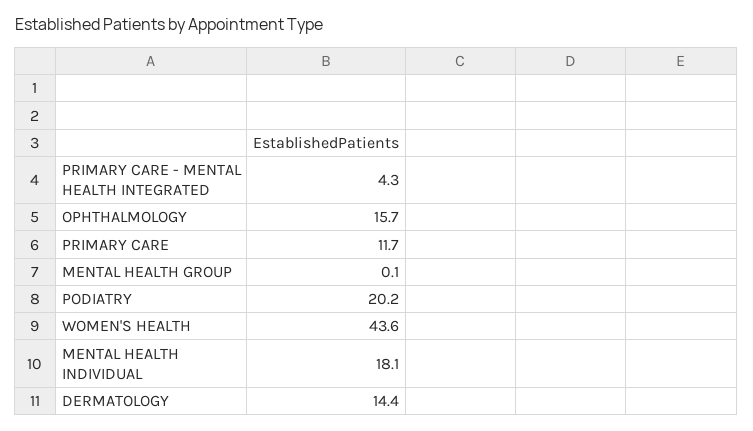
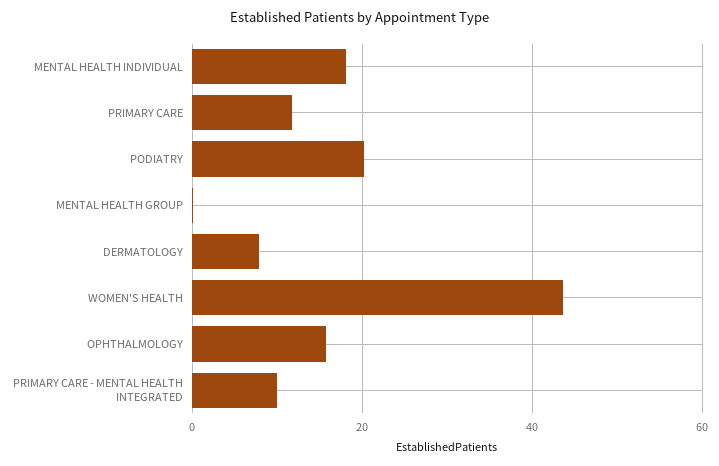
PRIMARY CARE - MENTAL HEALTH INTEGRATED: 4.3 -> 10
DERMATOLOGY: 14.4 -> 8

